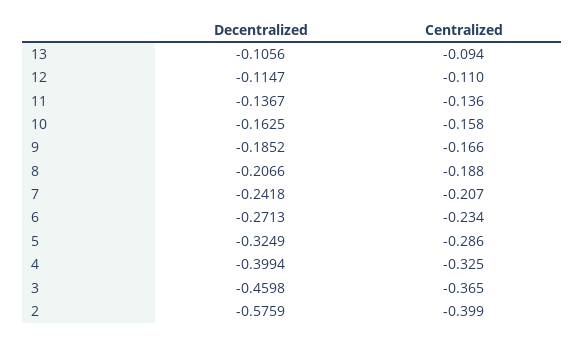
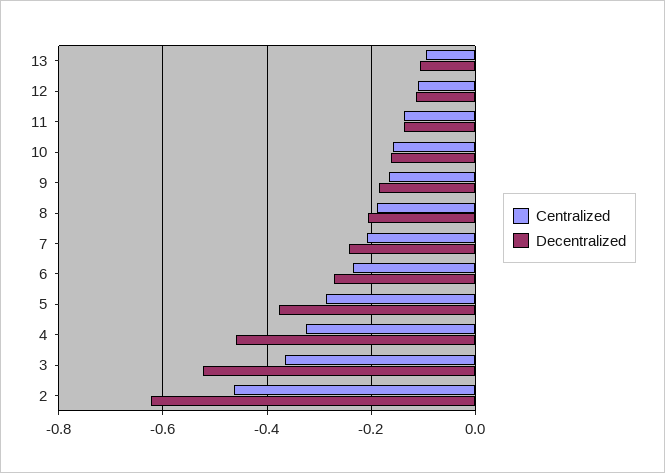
Decentralized, 5: -0.3249 -> -0.38
Decentralized, 4: -0.3994 -> -0.46
Decentralized, 3: -0.4598 -> -0.52
Decentralized, 2: -0.5759 -> -0.62
Centralized, 2: -0.399 -> -0.46

